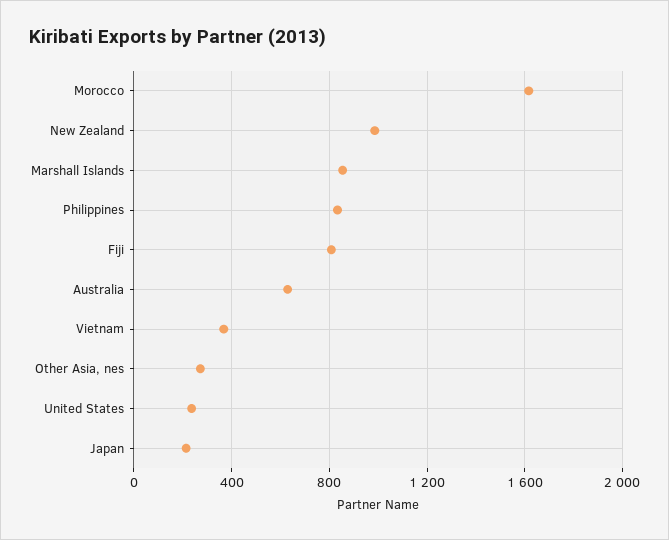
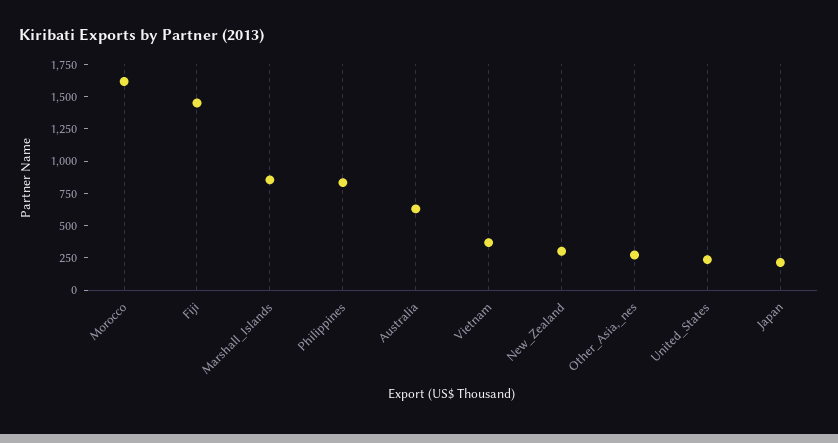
New Zealand: 1000 -> 250
Fiji: 800 -> 1500

